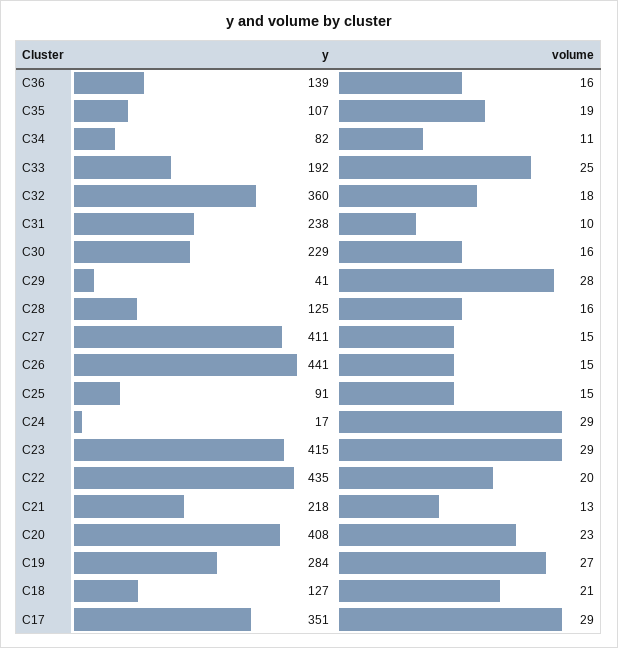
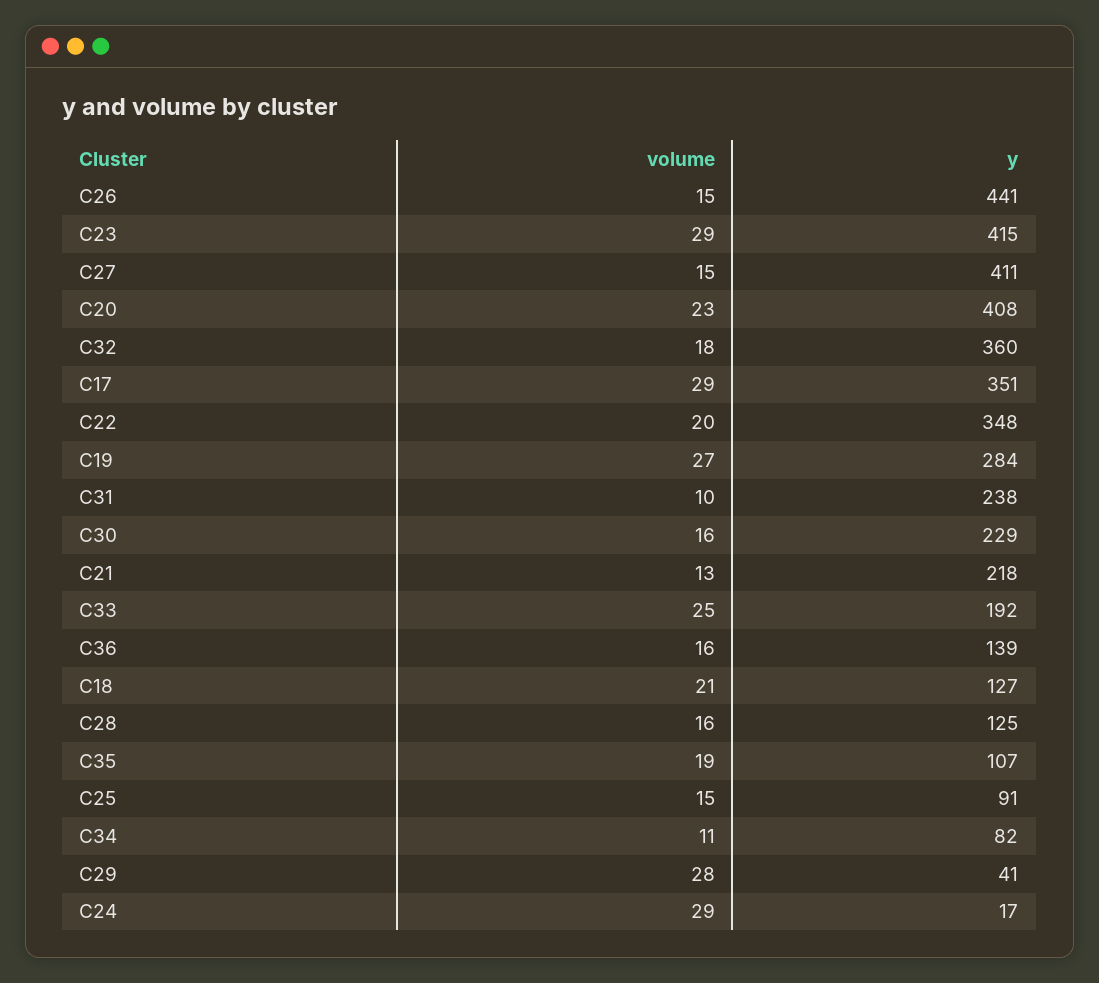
y, C22: 435 -> 348

